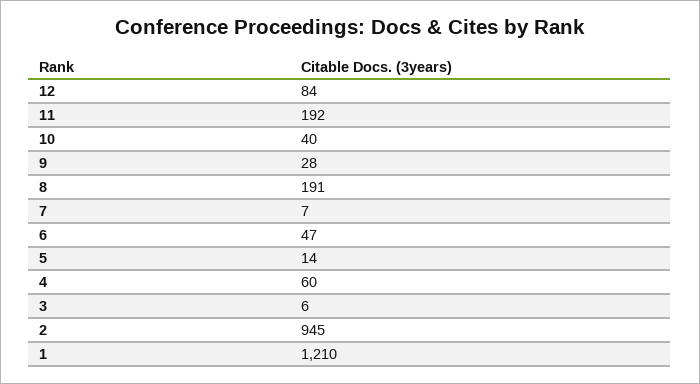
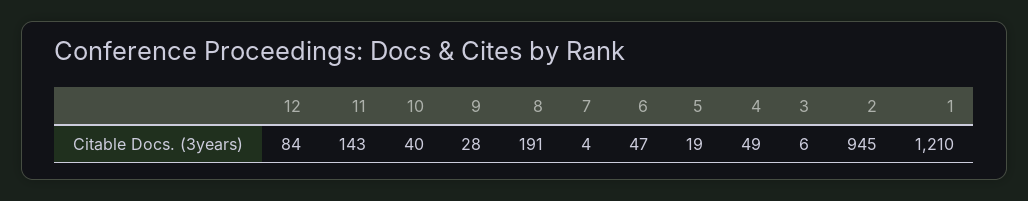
11: 192 -> 143
7: 7 -> 4
5: 14 -> 19
4: 60 -> 49

